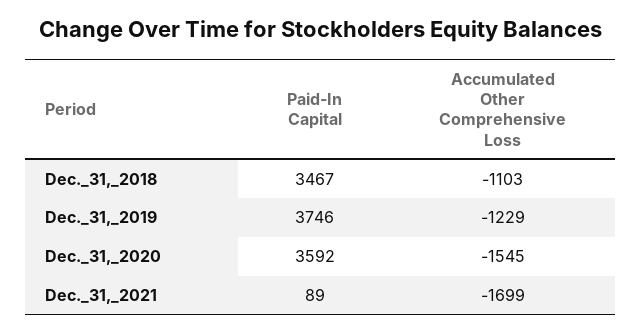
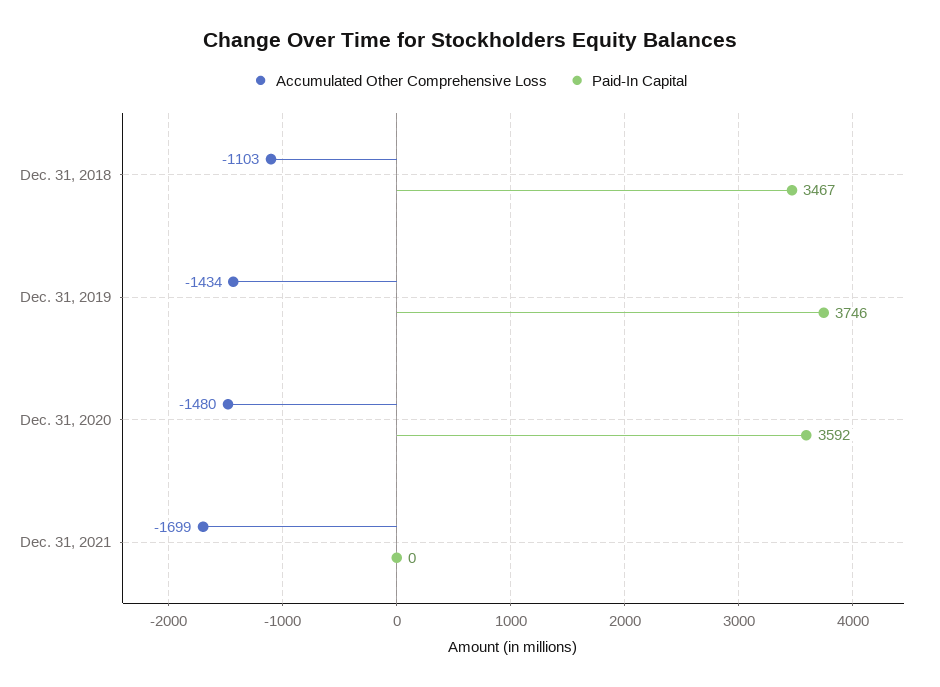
Accumulated Other Comprehensive Loss, Dec._31,_2019: -1229 -> -1434
Accumulated Other Comprehensive Loss, Dec._31,_2020: -1545 -> -1480
Paid-In Capital, Dec._31,_2021: 89 -> 0

